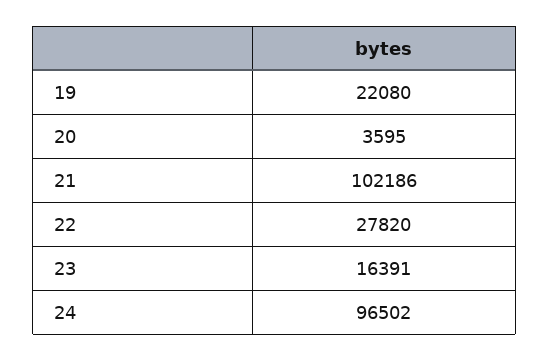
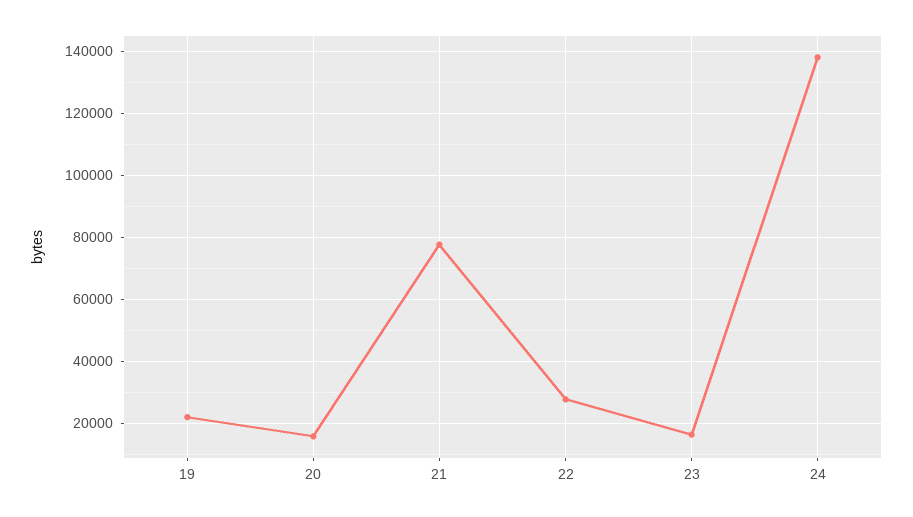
20: 3595 -> 16000
21: 102186 -> 78000
24: 96502 -> 138000

